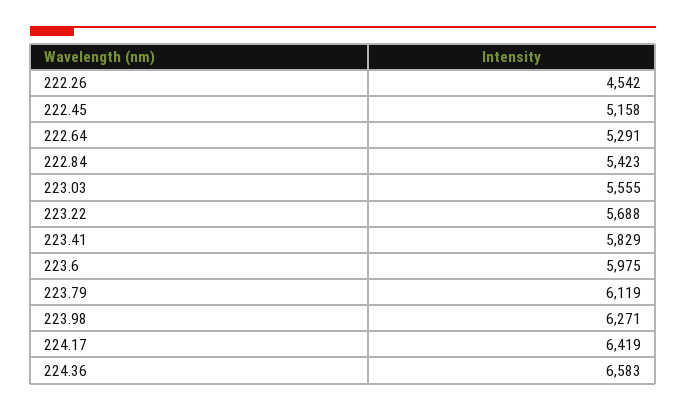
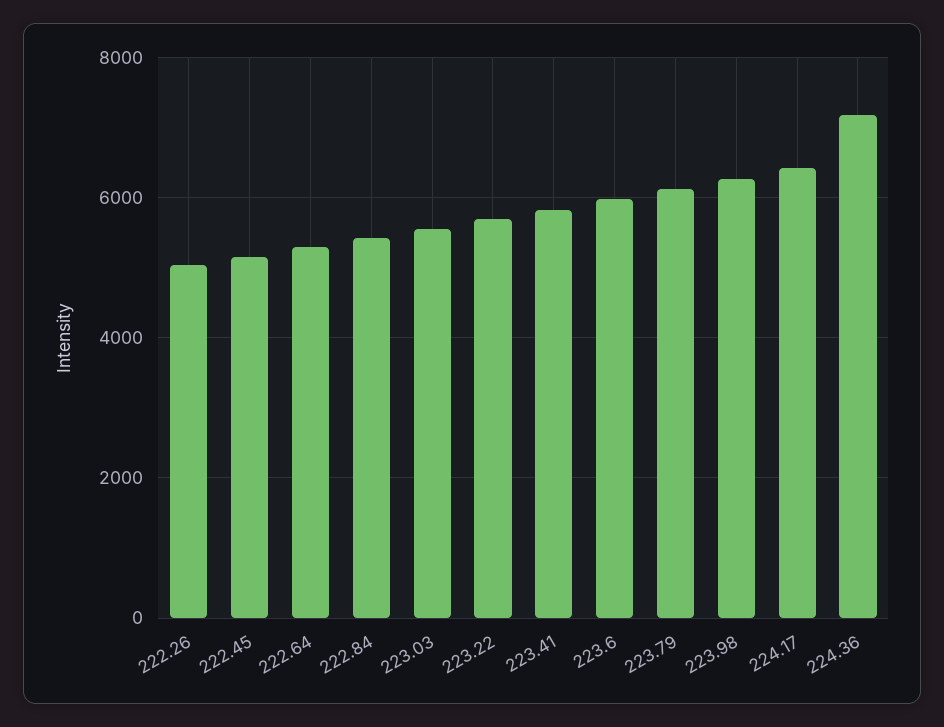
222.26: 4542 -> 5000
224.36: 6583 -> 7200

